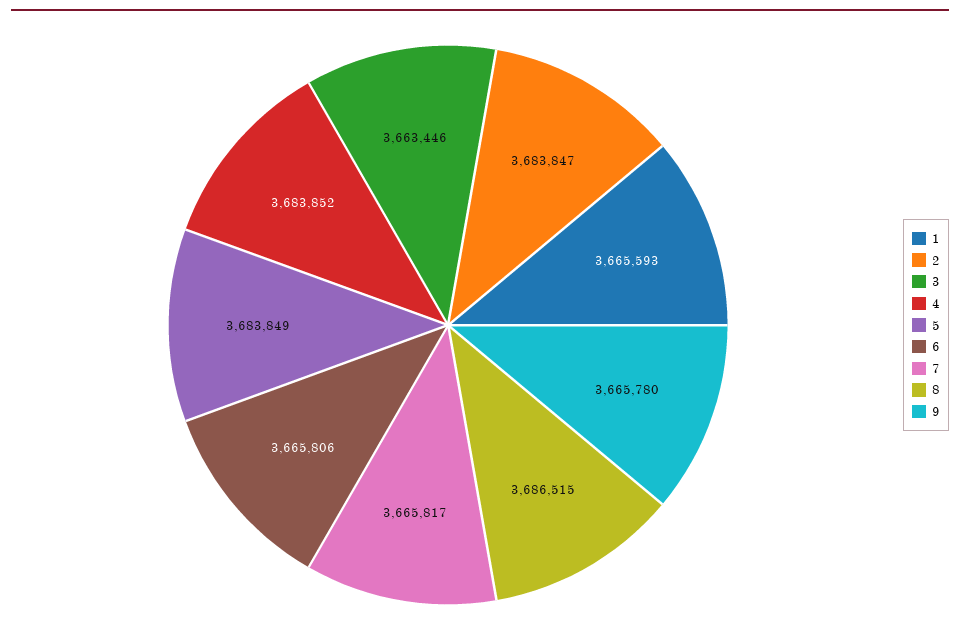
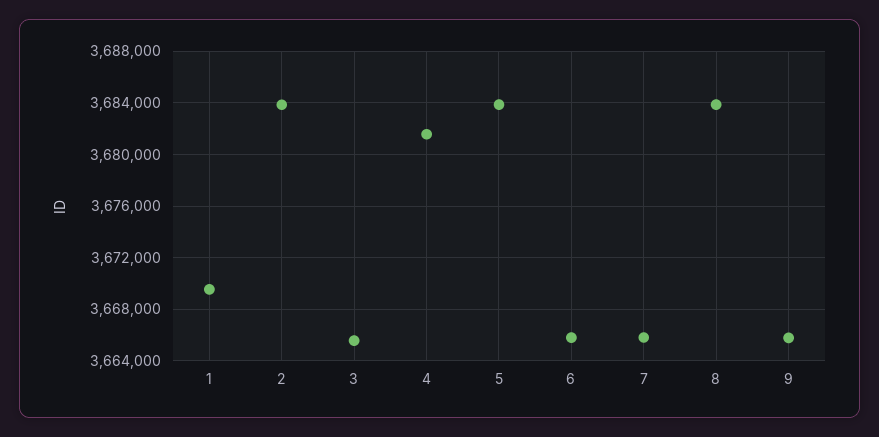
1: 3665593 -> 3669500
3: 3663446 -> 3665500
4: 3683852 -> 3681500
8: 3686515 -> 3684000

